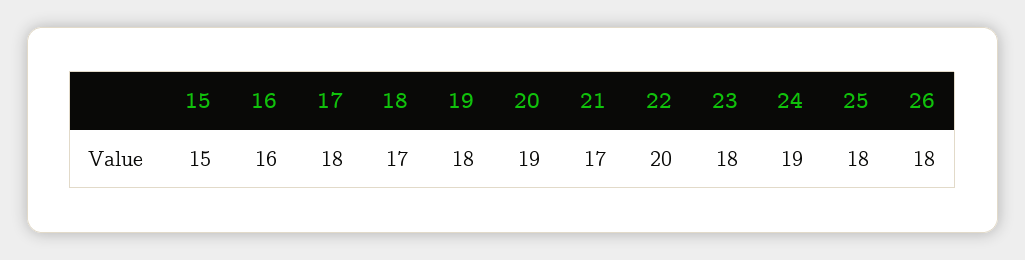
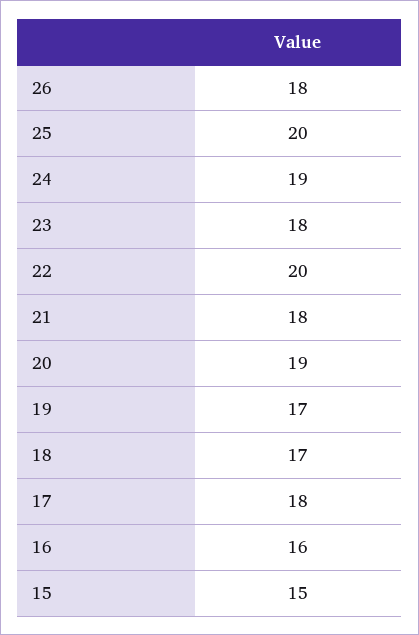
19: 18 -> 17
21: 17 -> 18
25: 18 -> 20

